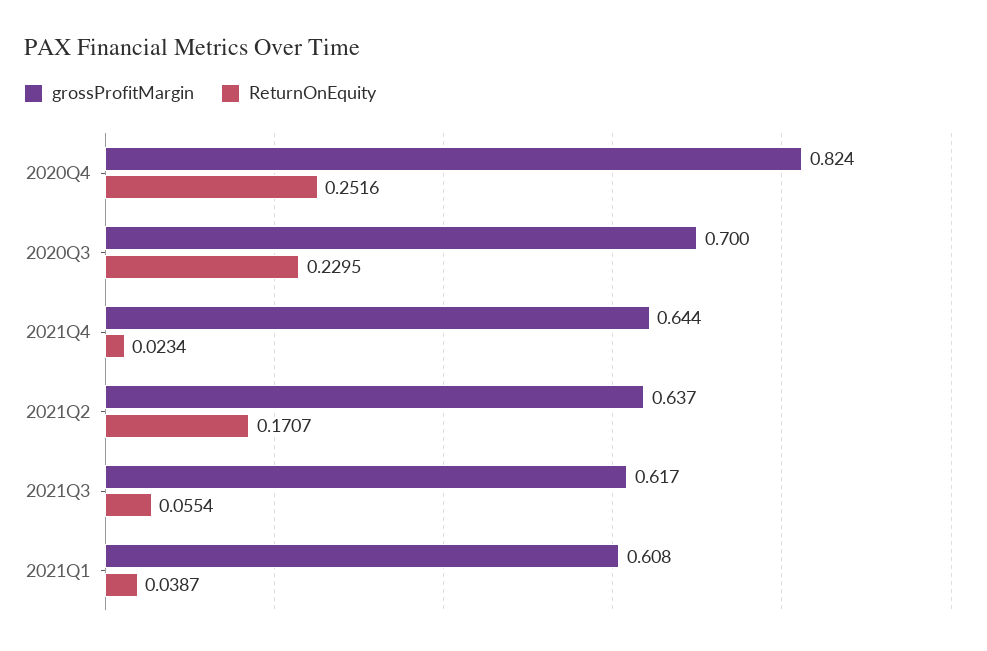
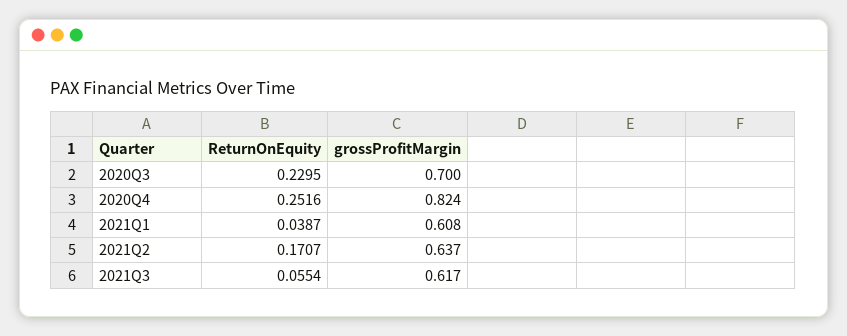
grossProfitMargin, 2021Q4: 0.644 -> none
ReturnOnEquity, 2021Q4: 0.0234 -> none

